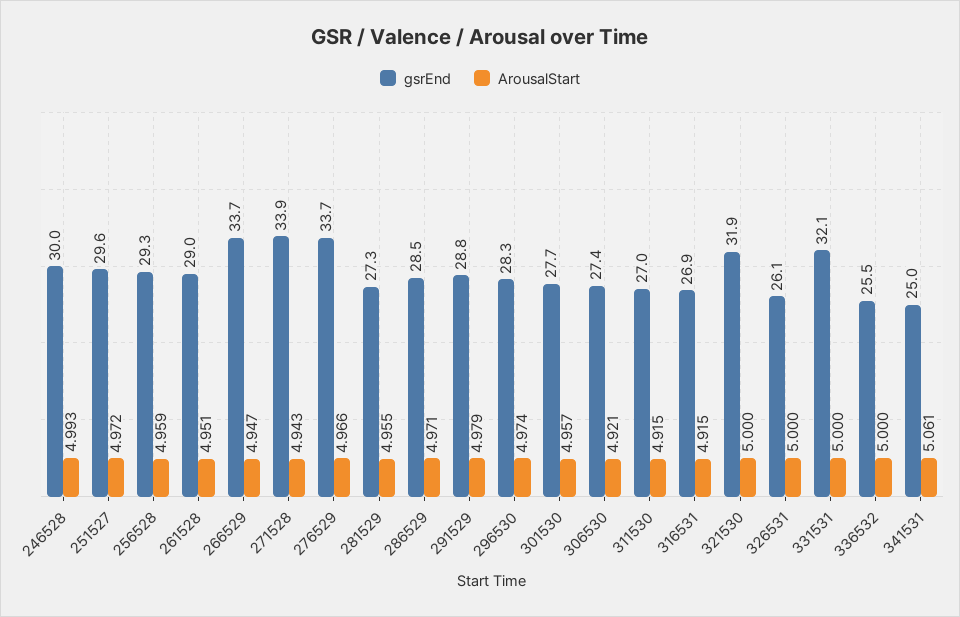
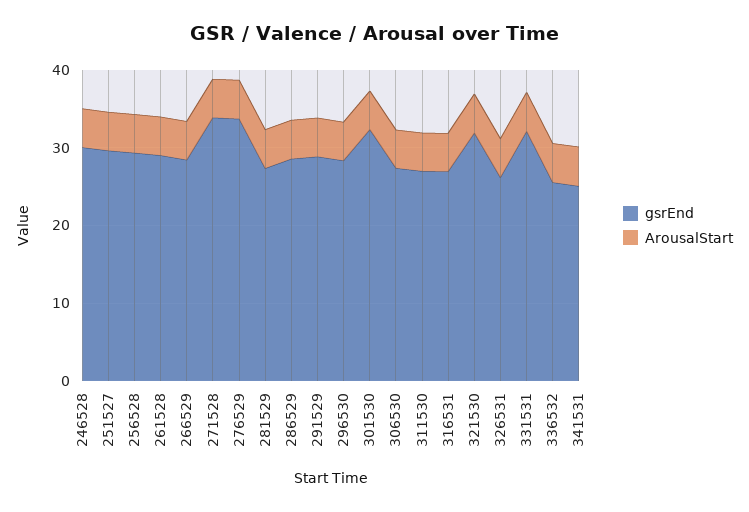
gsrEnd, 266529: 33.7 -> 28
gsrEnd, 301530: 27.7 -> 32

